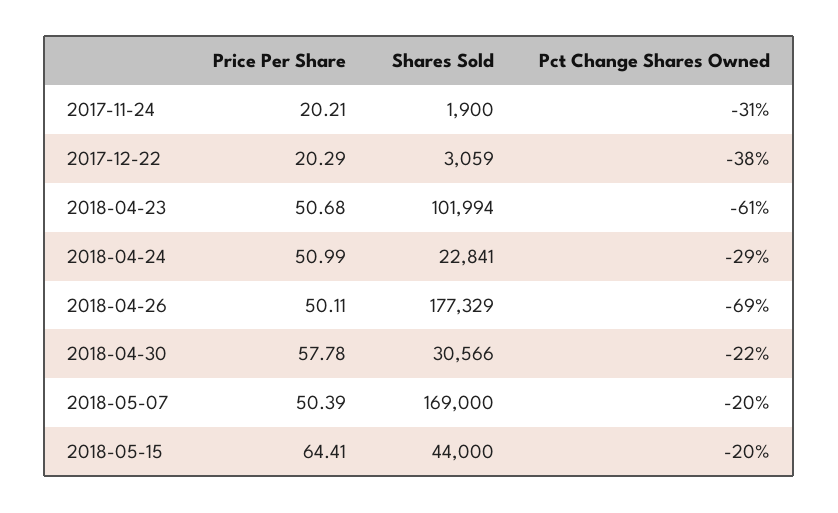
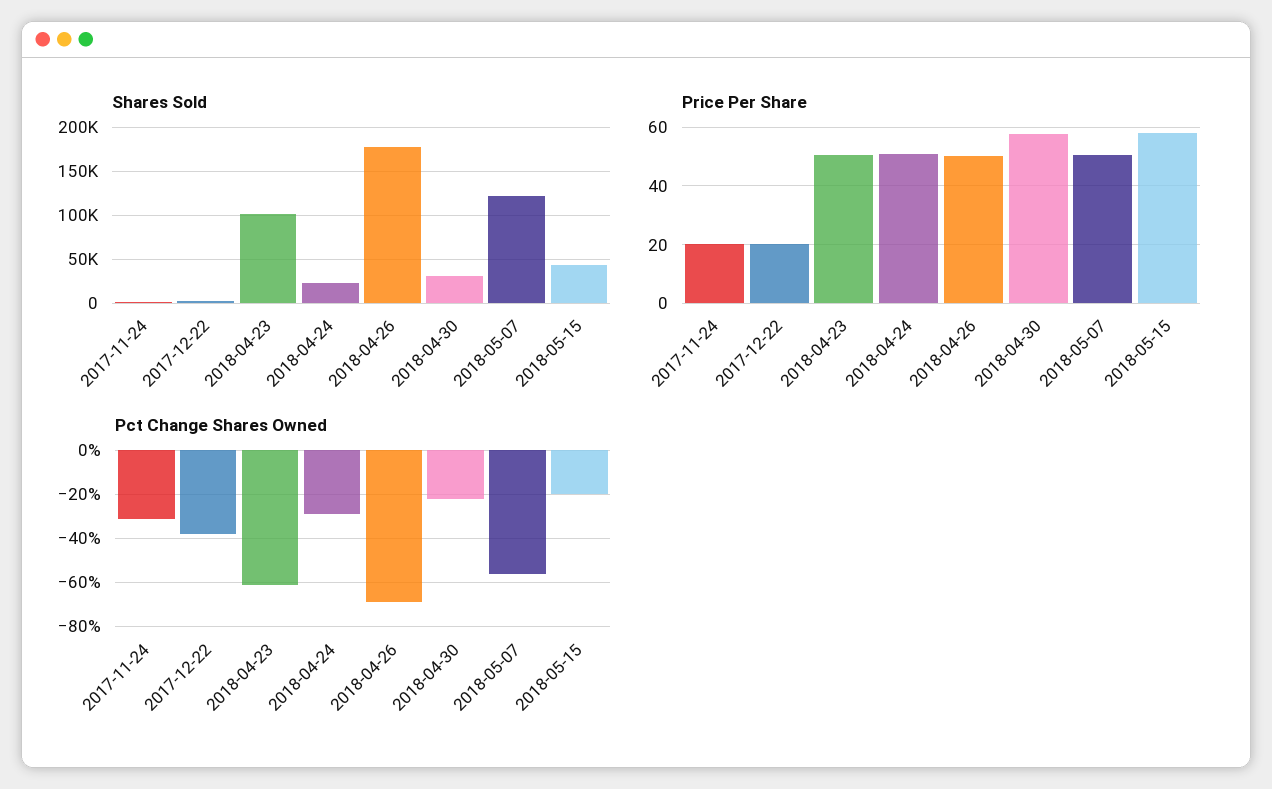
Shares Sold, 2018-05-07: 169000 -> 120000
Pct Change Shares Owned, 2018-05-07: -20 -> -55
Price Per Share, 2018-05-15: 64.41 -> 57.5

